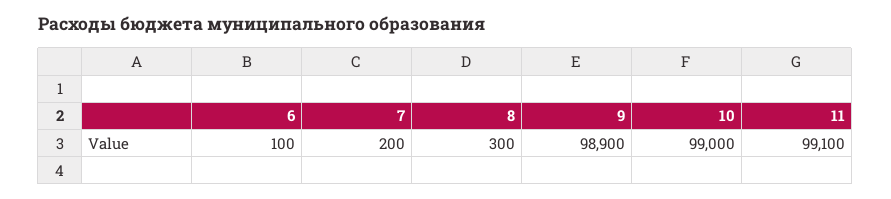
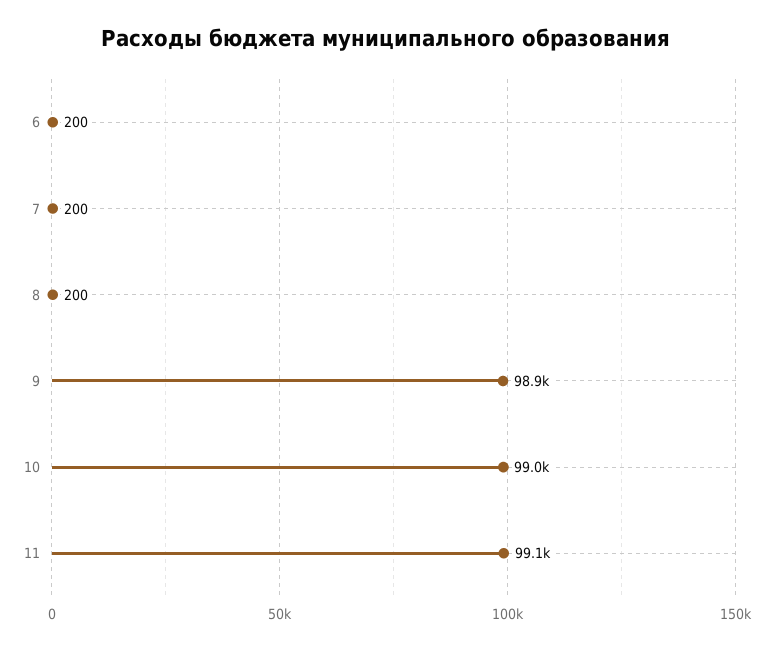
6: 100 -> 200
8: 300 -> 200

